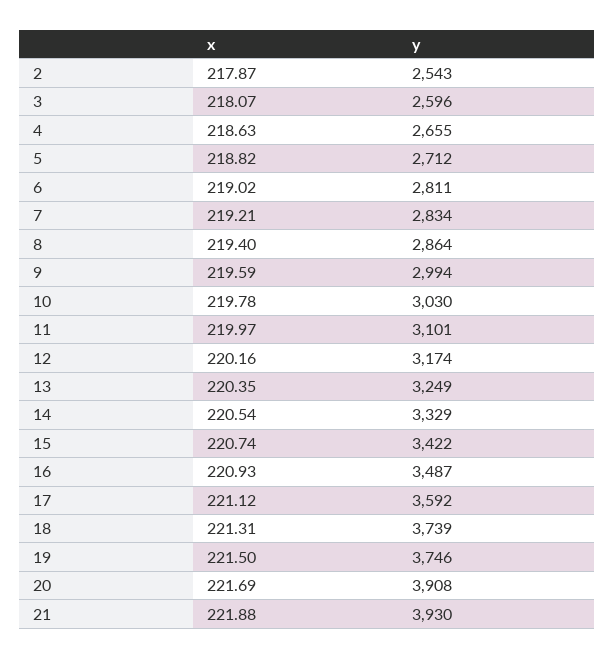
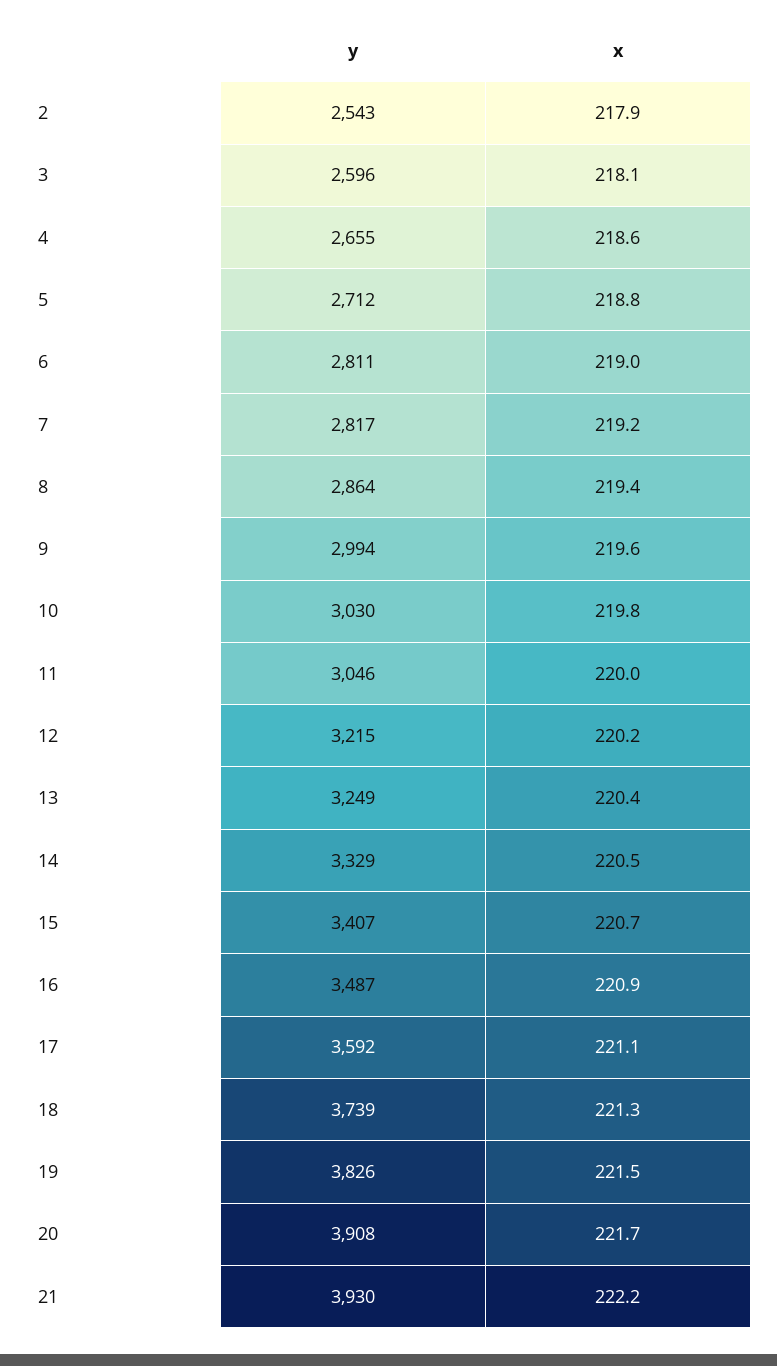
y, 7: 2834 -> 2817
y, 11: 3101 -> 3046
y, 12: 3174 -> 3215
y, 15: 3422 -> 3407
y, 19: 3746 -> 3826
x, 21: 221.88 -> 222.2

